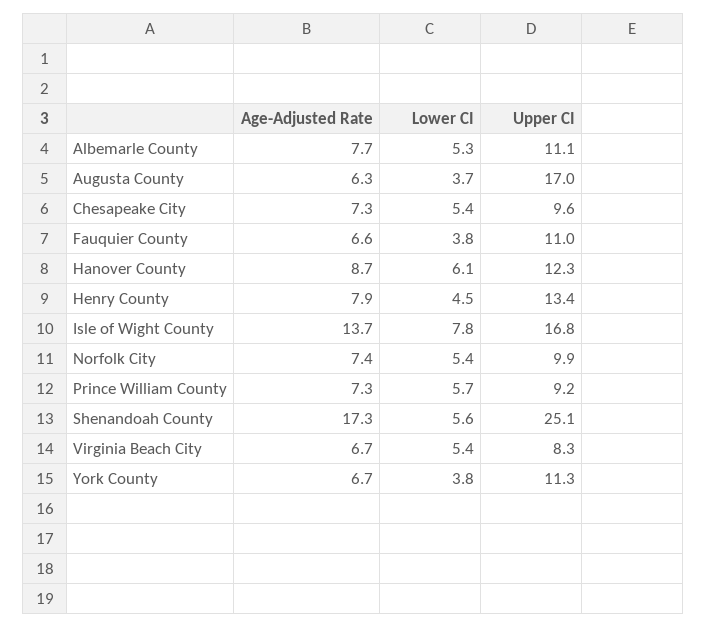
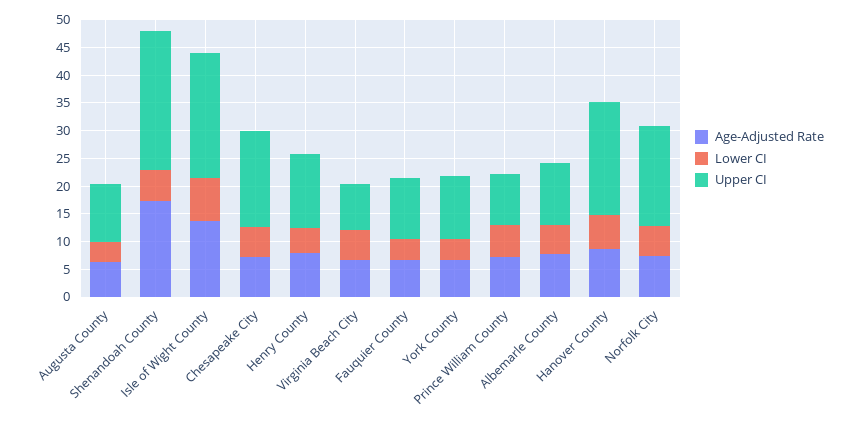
Upper CI, Augusta County: 17 -> 10
Upper CI, Chesapeake City: 9.6 -> 17.5
Upper CI, Hanover County: 12.3 -> 20
Upper CI, Isle of Wight County: 16.8 -> 22.5
Upper CI, Norfolk City: 9.9 -> 17.5

